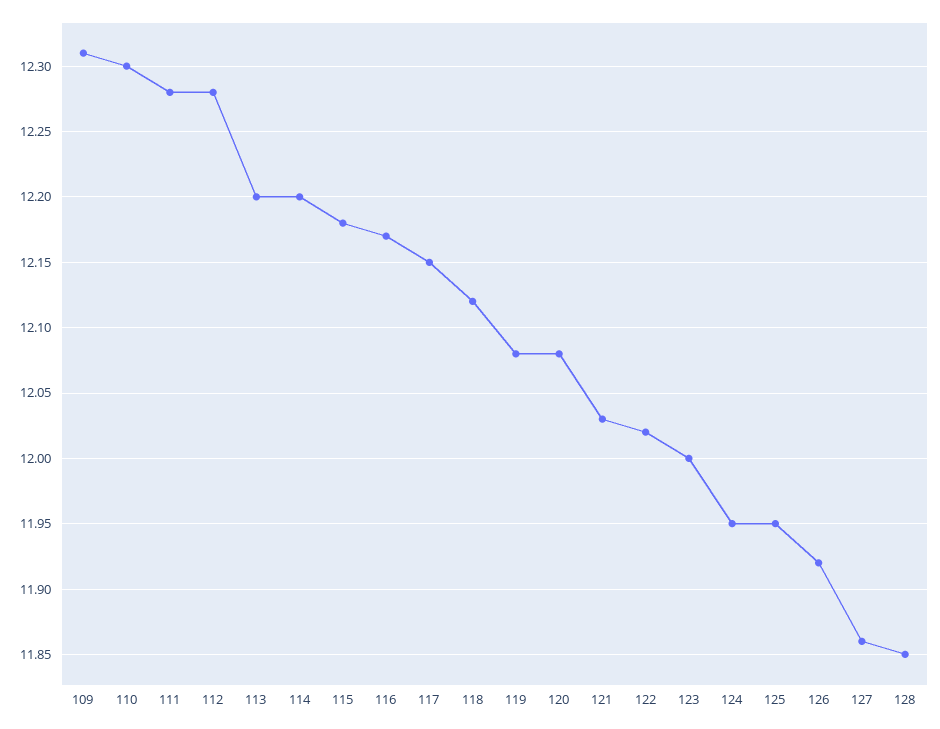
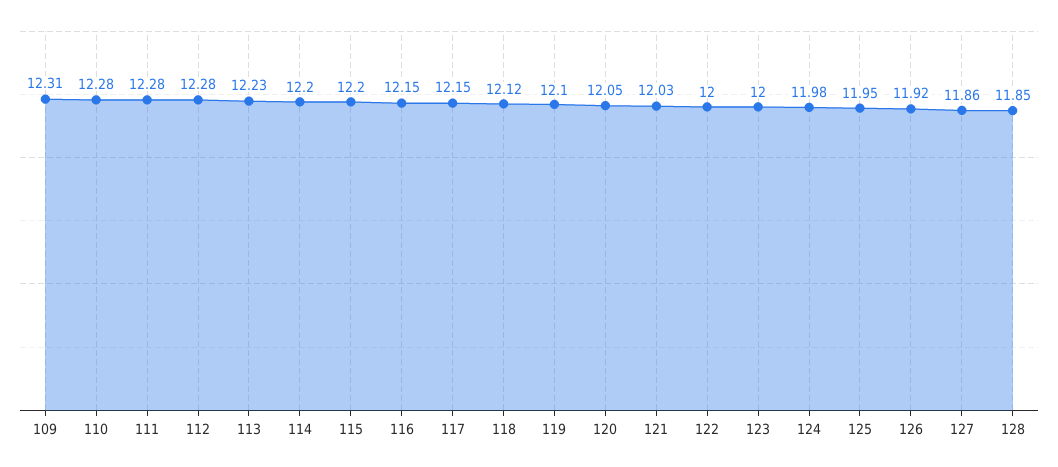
110: 12.3 -> 12.28
113: 12.2 -> 12.23
115: 12.18 -> 12.2
116: 12.17 -> 12.15
119: 12.08 -> 12.1
120: 12.08 -> 12.05
122: 12.02 -> 12
124: 11.95 -> 11.98

